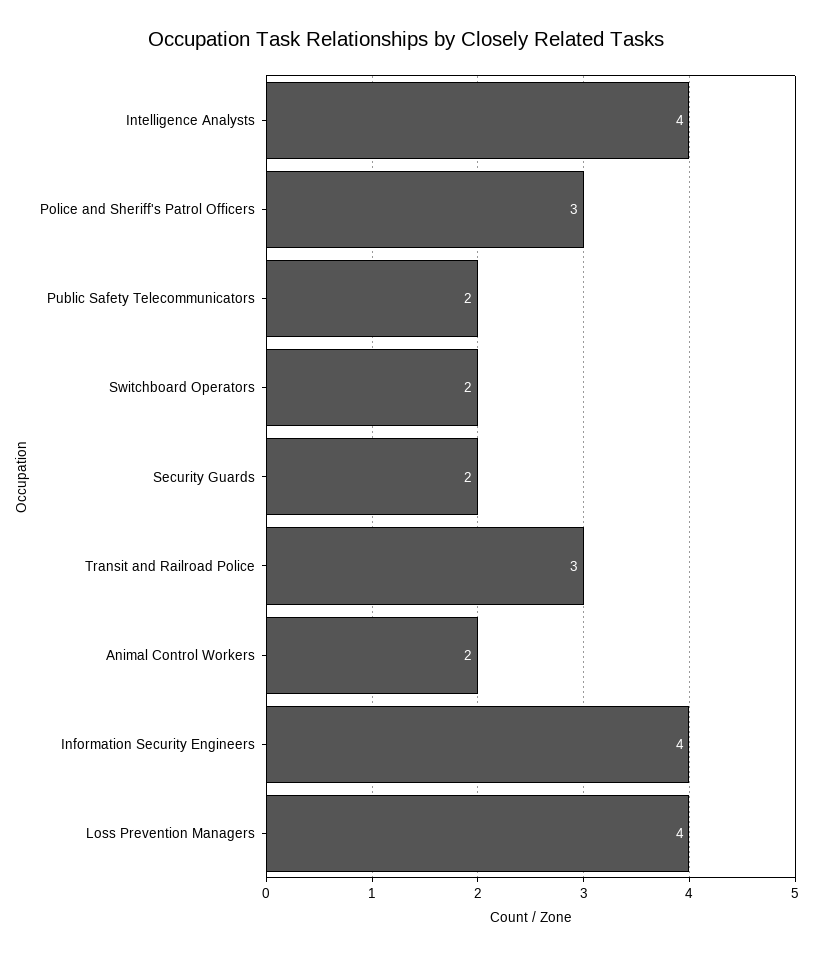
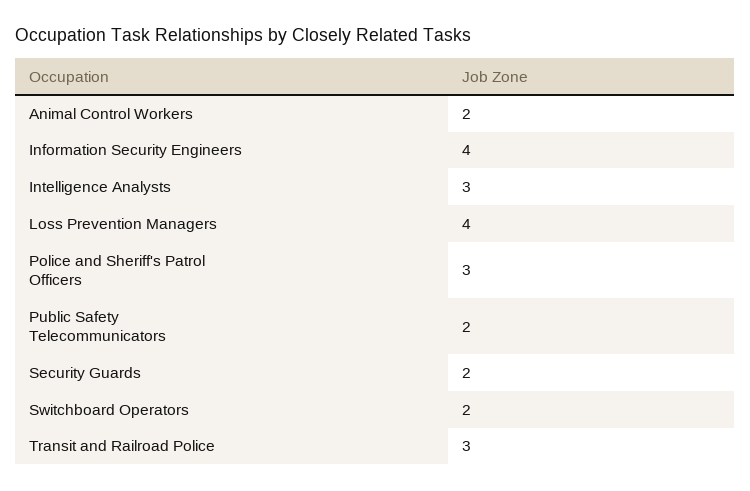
Intelligence Analysts: 4 -> 3

